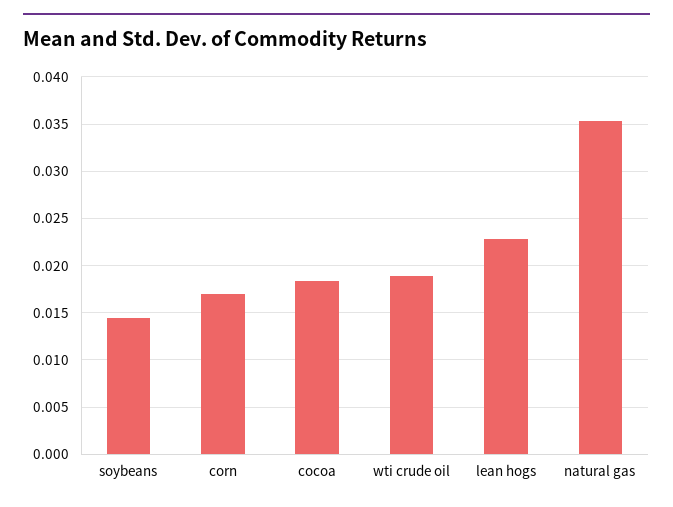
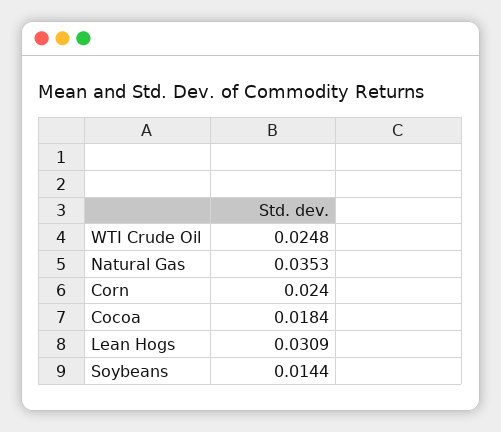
corn: 0.017 -> 0.024
wti crude oil: 0.019 -> 0.0248
lean hogs: 0.023 -> 0.0309

